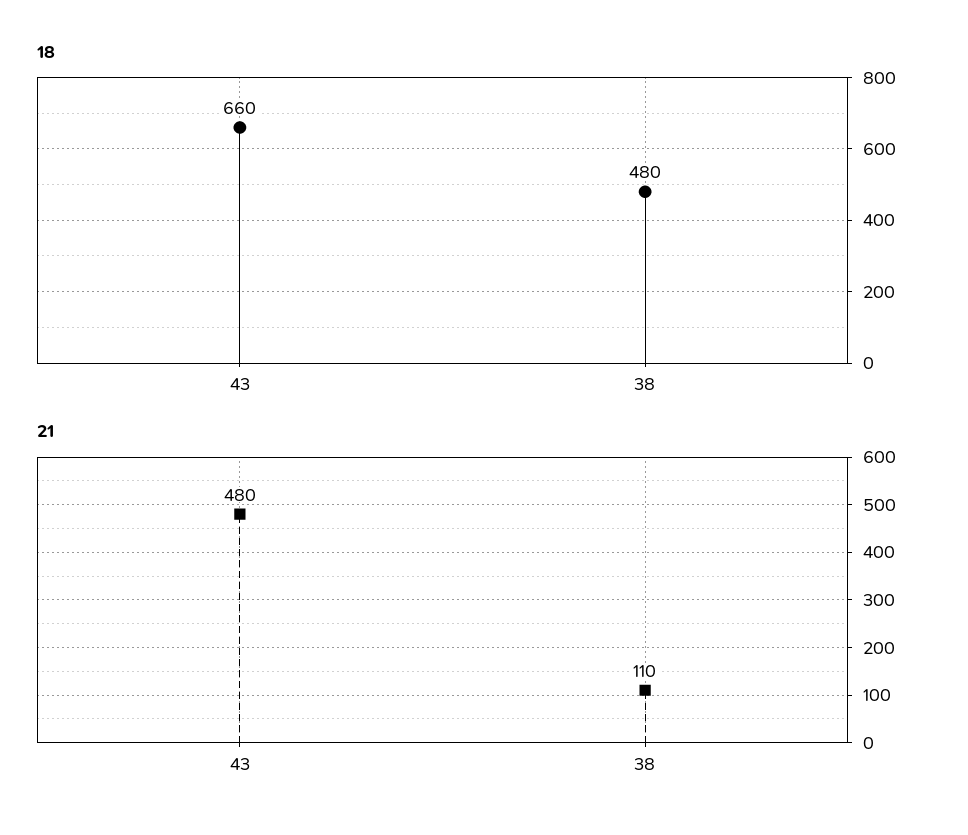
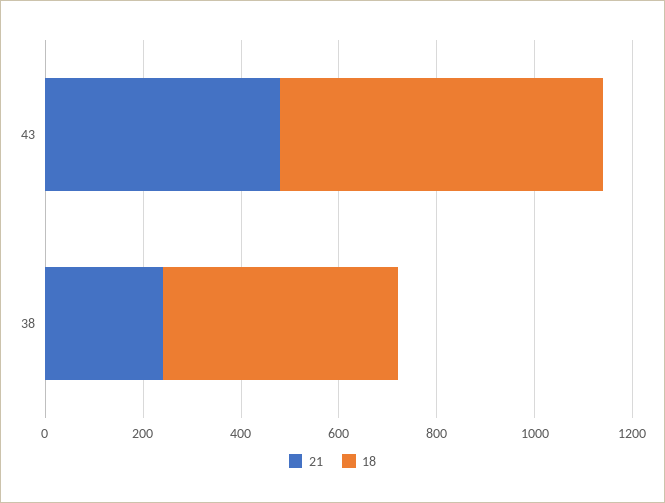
21, 38: 110 -> 250

